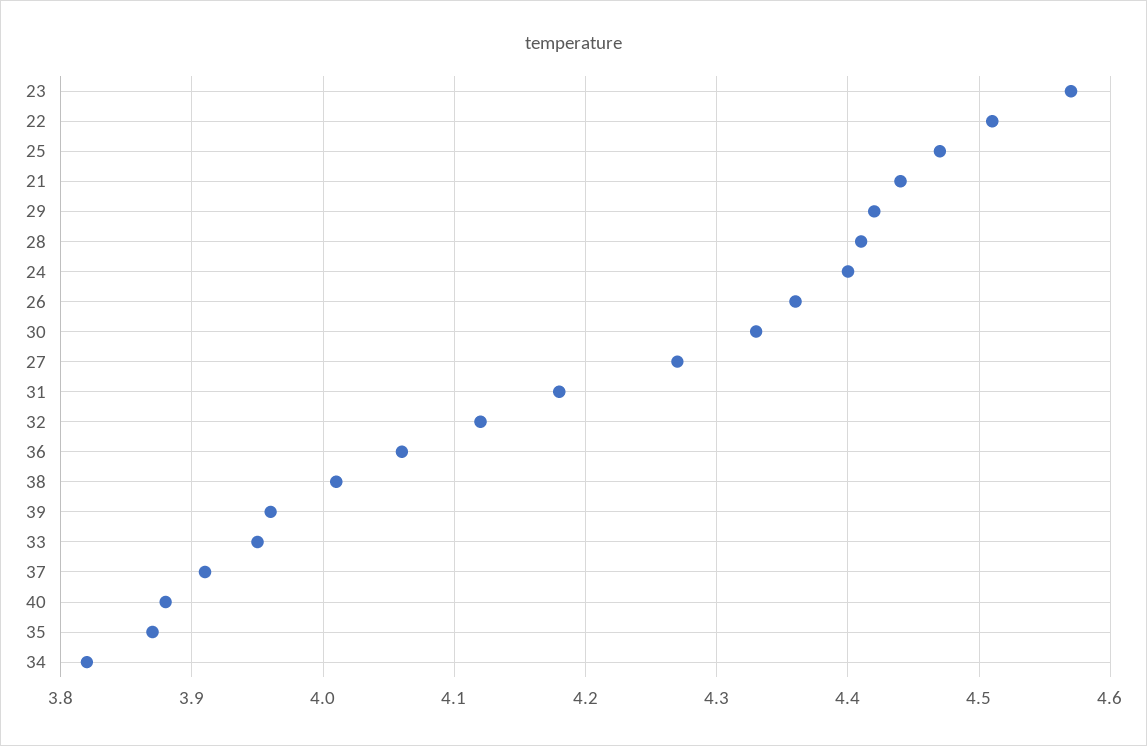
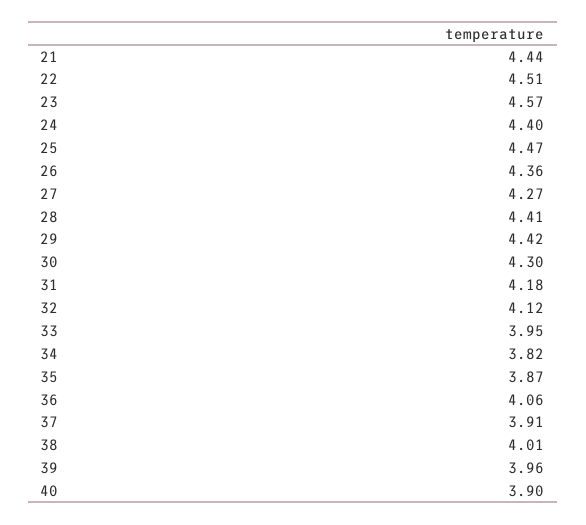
30: 4.33 -> 4.3
40: 3.88 -> 3.9

